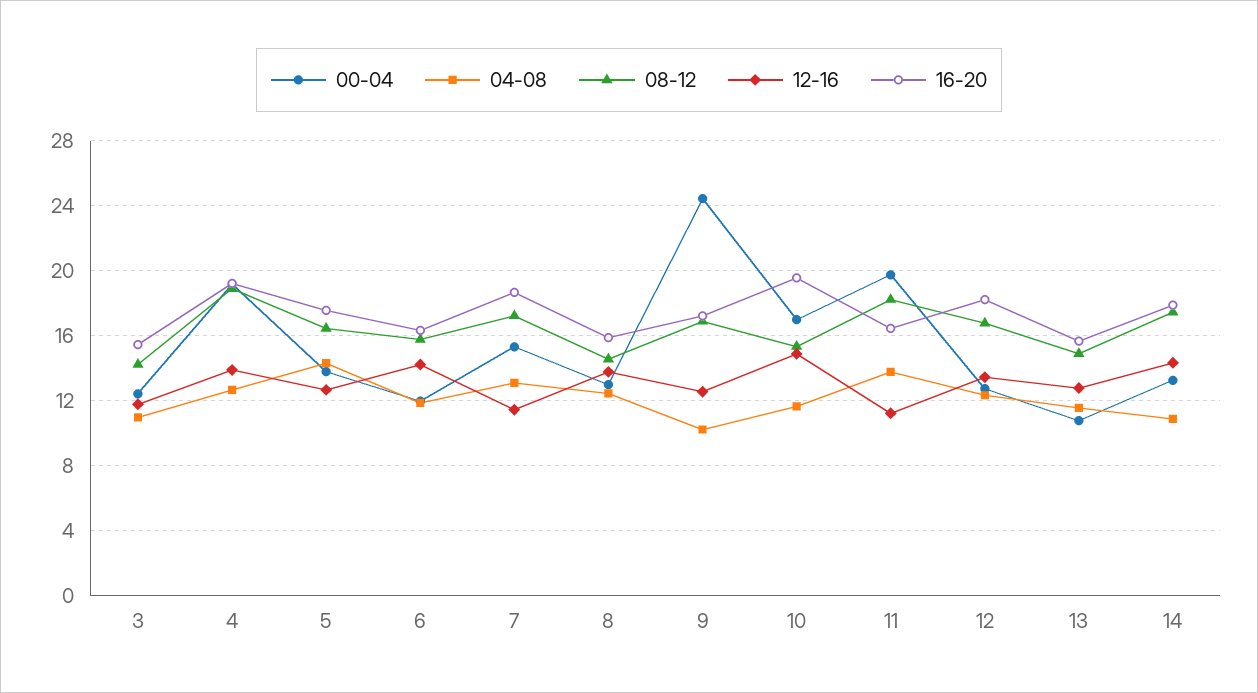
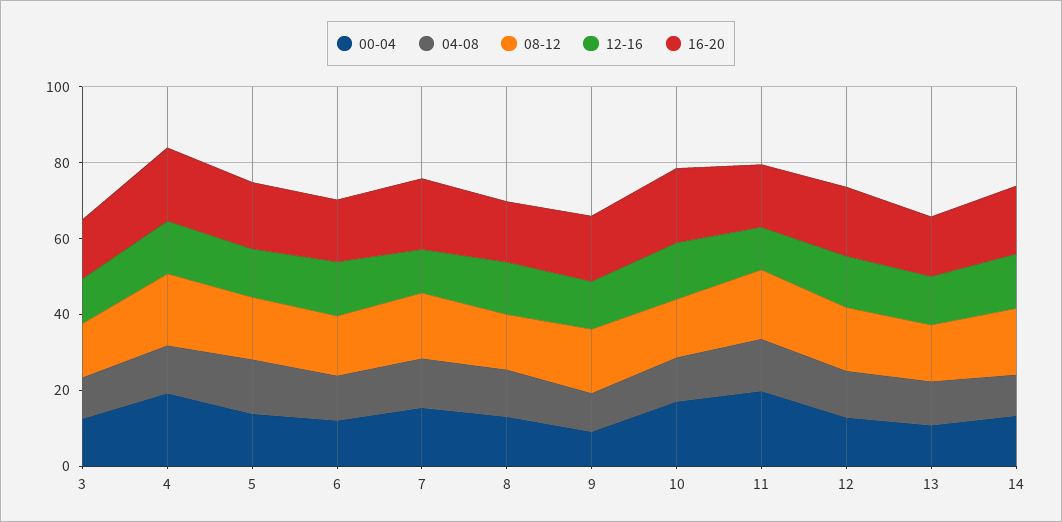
00-04, 9: 24.5 -> 10

